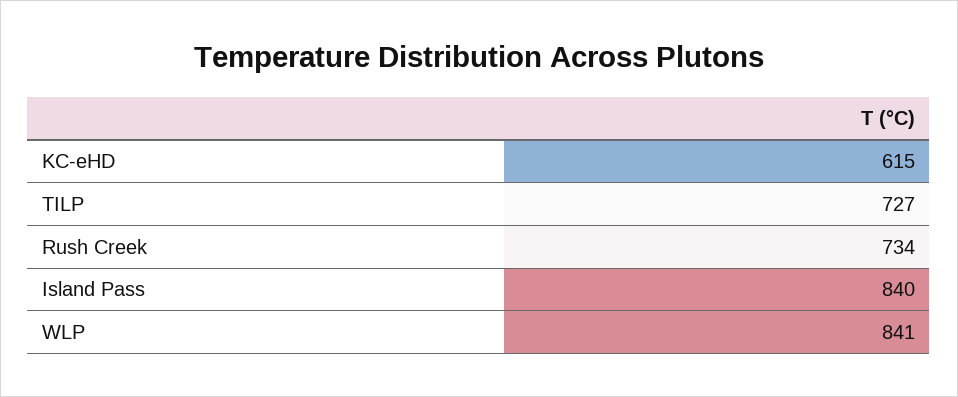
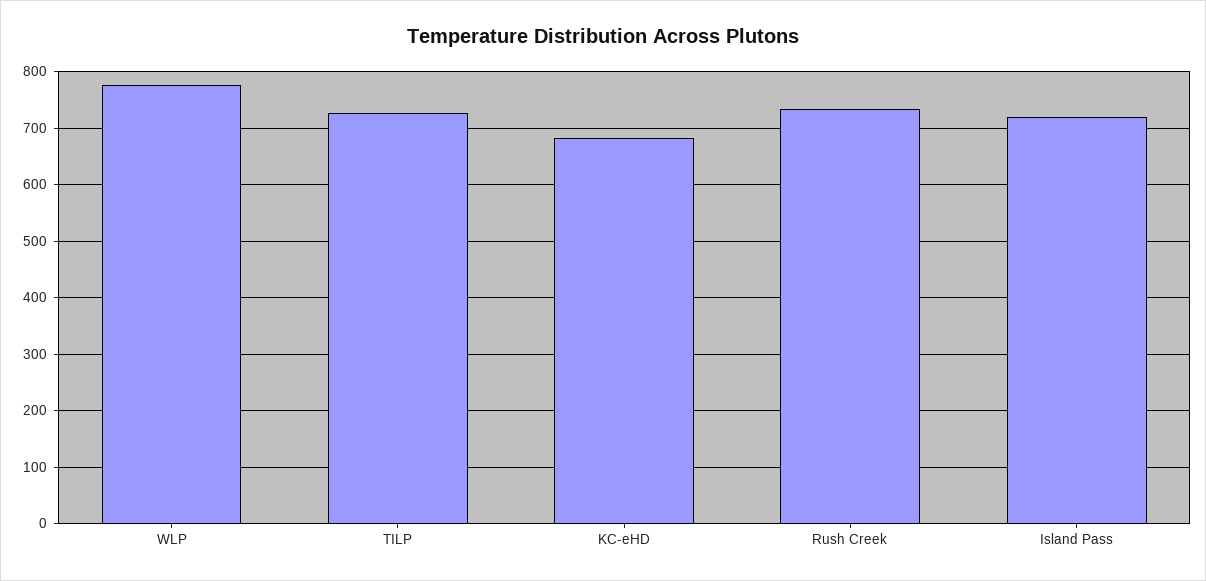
KC-eHD: 615 -> 680
Island Pass: 840 -> 720
WLP: 841 -> 780

